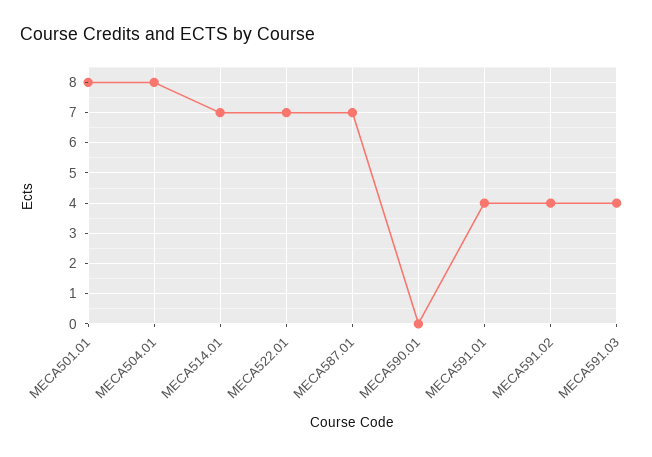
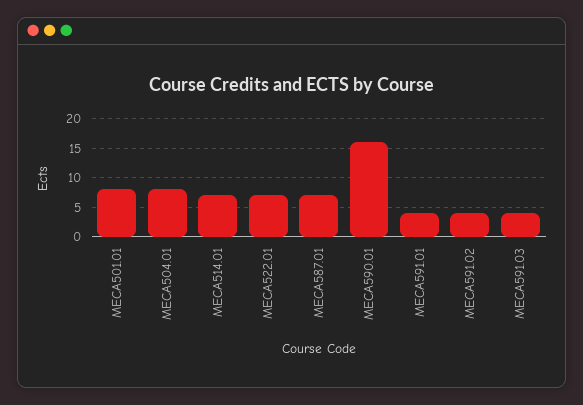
MECA590.01: 0 -> 15

